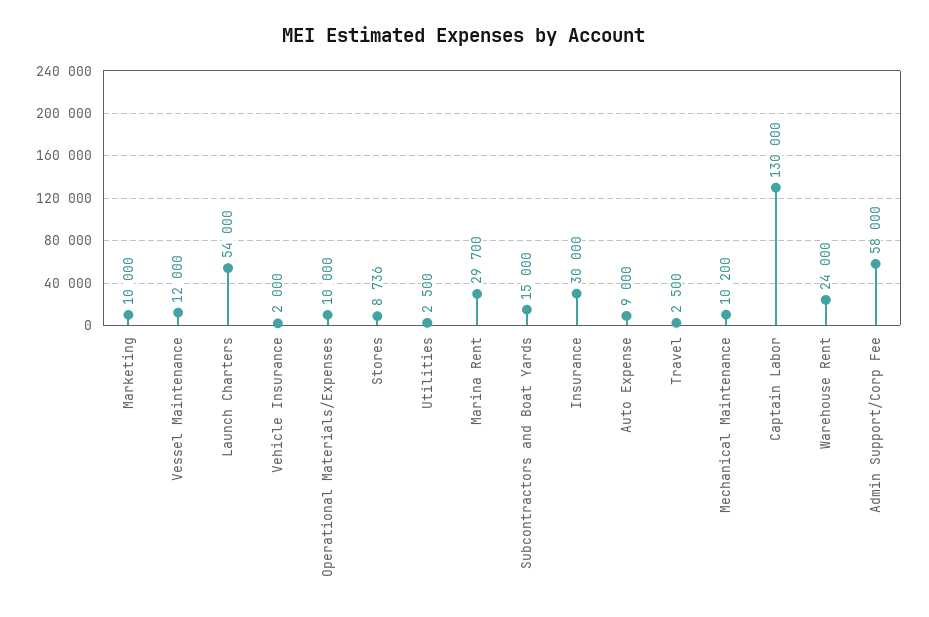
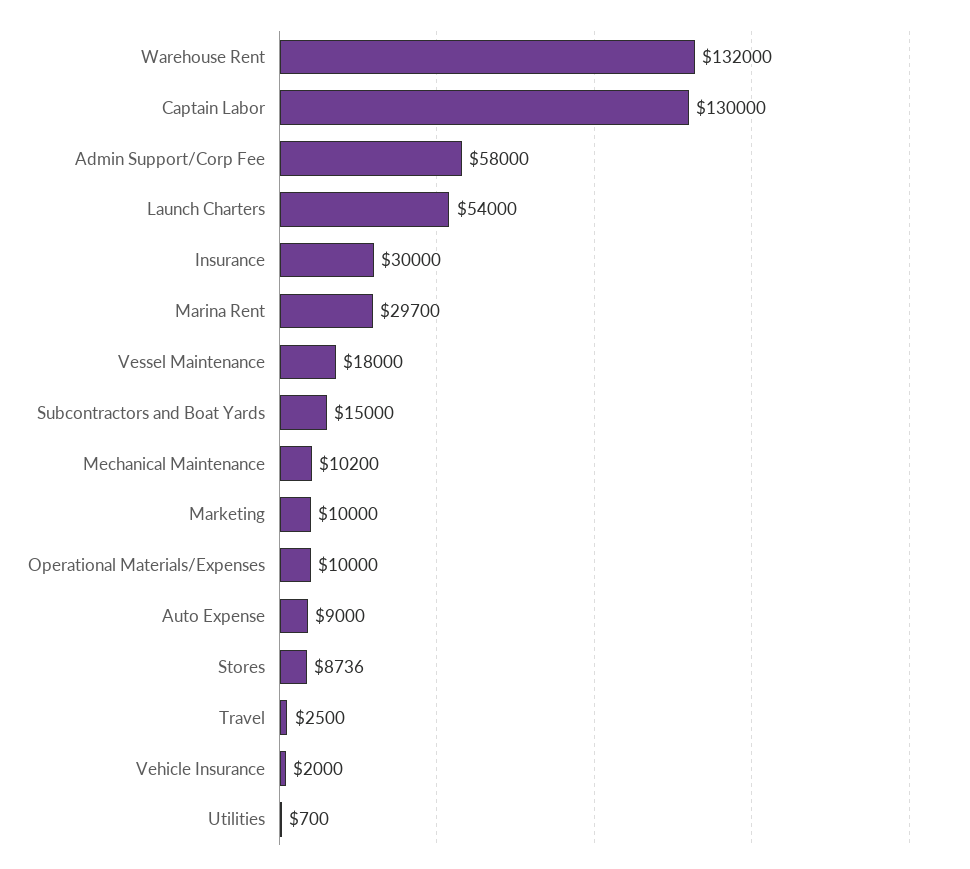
Vessel Maintenance: 12000 -> 18000
Utilities: 2500 -> 700
Warehouse Rent: 24000 -> 132000

